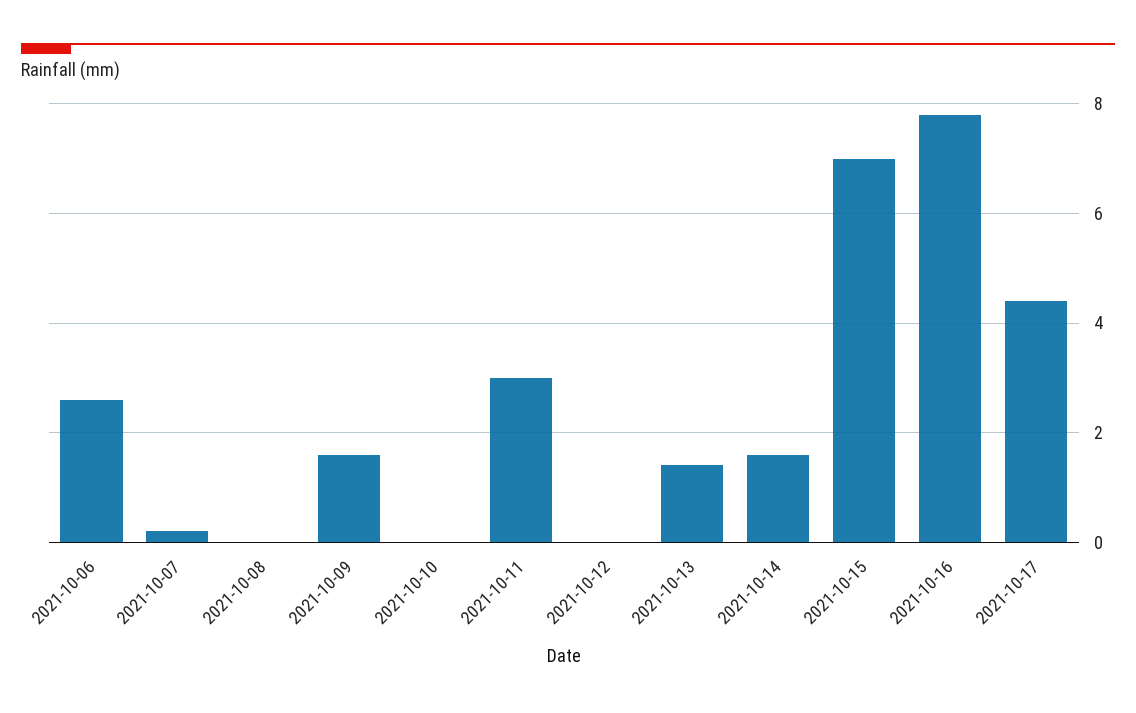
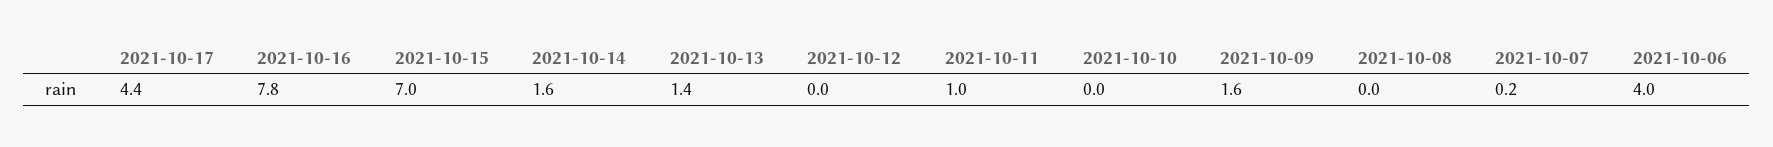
2021-10-06: 2.5 -> 4
2021-10-11: 3 -> 1

